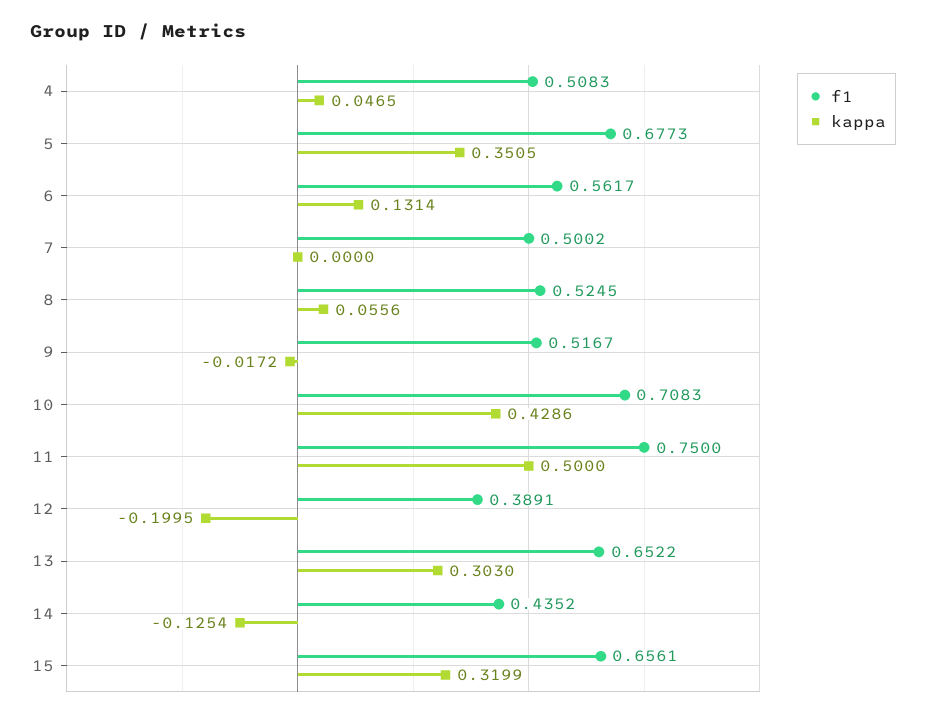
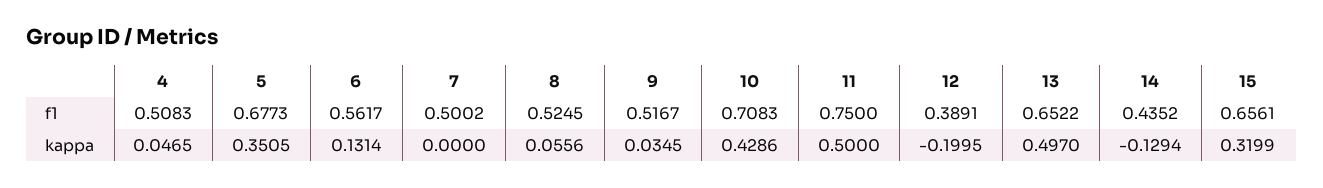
kappa, 9: -0.0172 -> 0.0345
kappa, 13: 0.303 -> 0.497
kappa, 14: -0.1254 -> -0.1294

